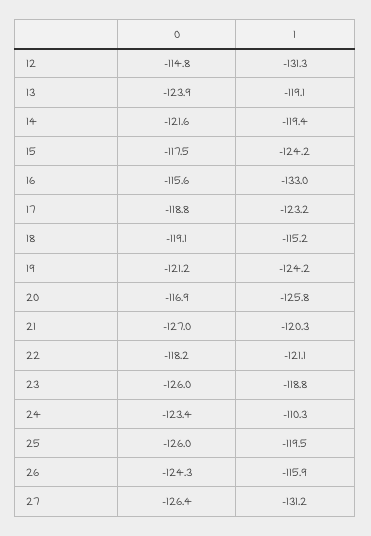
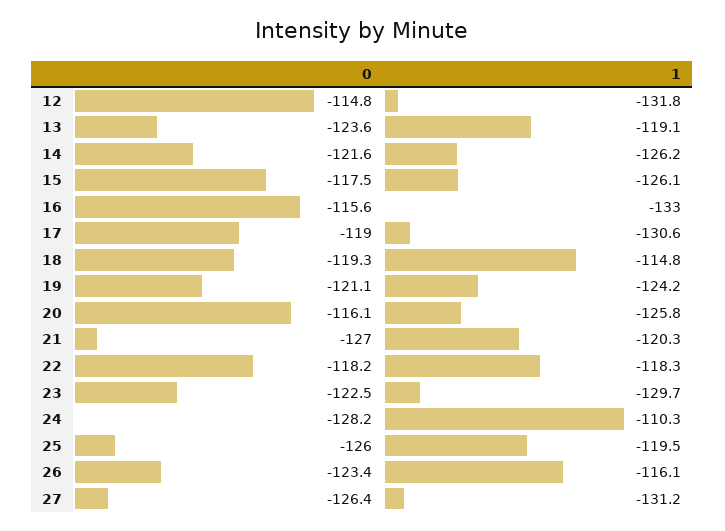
1, 12: -131.3 -> -131.8
0, 13: -123.9 -> -123.6
1, 14: -119.4 -> -126.2
1, 15: -124.2 -> -126.1
0, 17: -118.8 -> -119
1, 17: -123.2 -> -130.6
0, 18: -119.1 -> -119.3
1, 18: -115.2 -> -114.8
0, 19: -121.2 -> -121.1
0, 20: -116.9 -> -116.1
1, 22: -121.1 -> -118.3
0, 23: -126 -> -122.5
1, 23: -118.8 -> -129.7
0, 24: -123.4 -> -128.2
0, 26: -124.3 -> -123.4
1, 26: -115.9 -> -116.1

